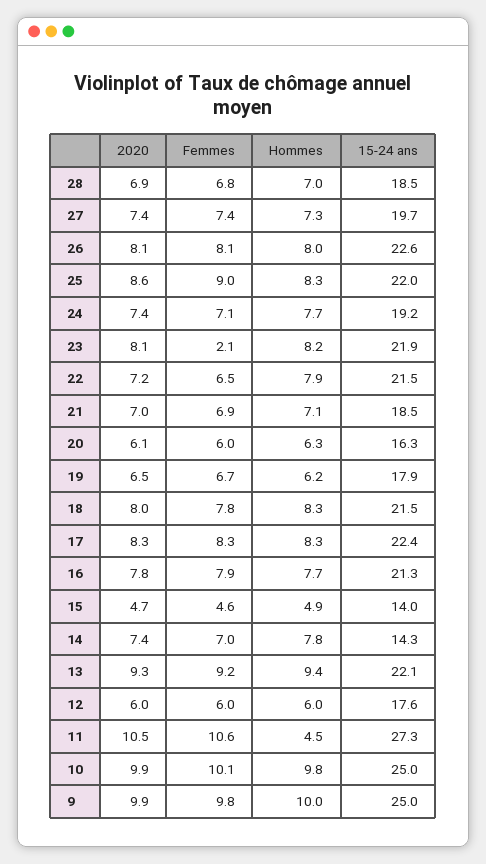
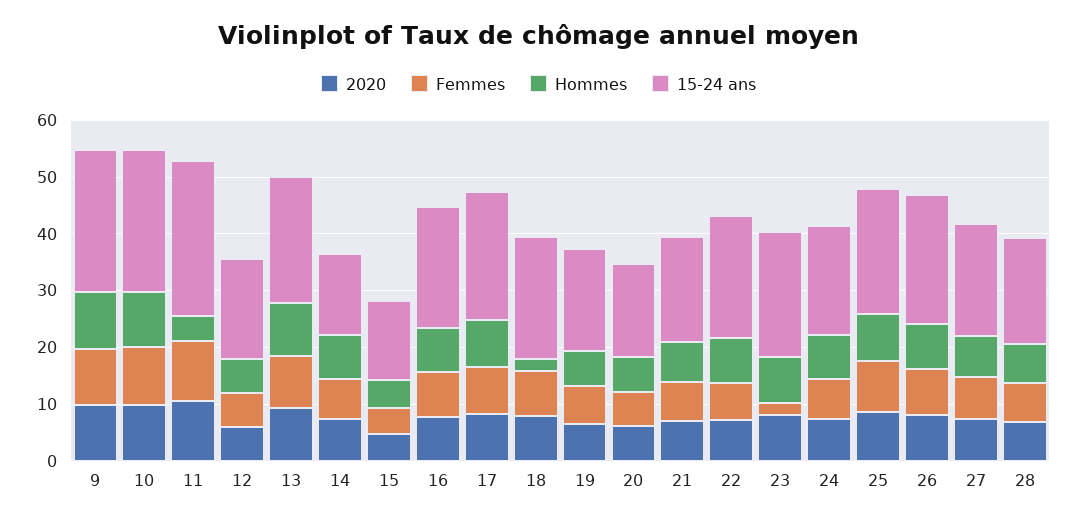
Hommes, 18: 8.3 -> 2

